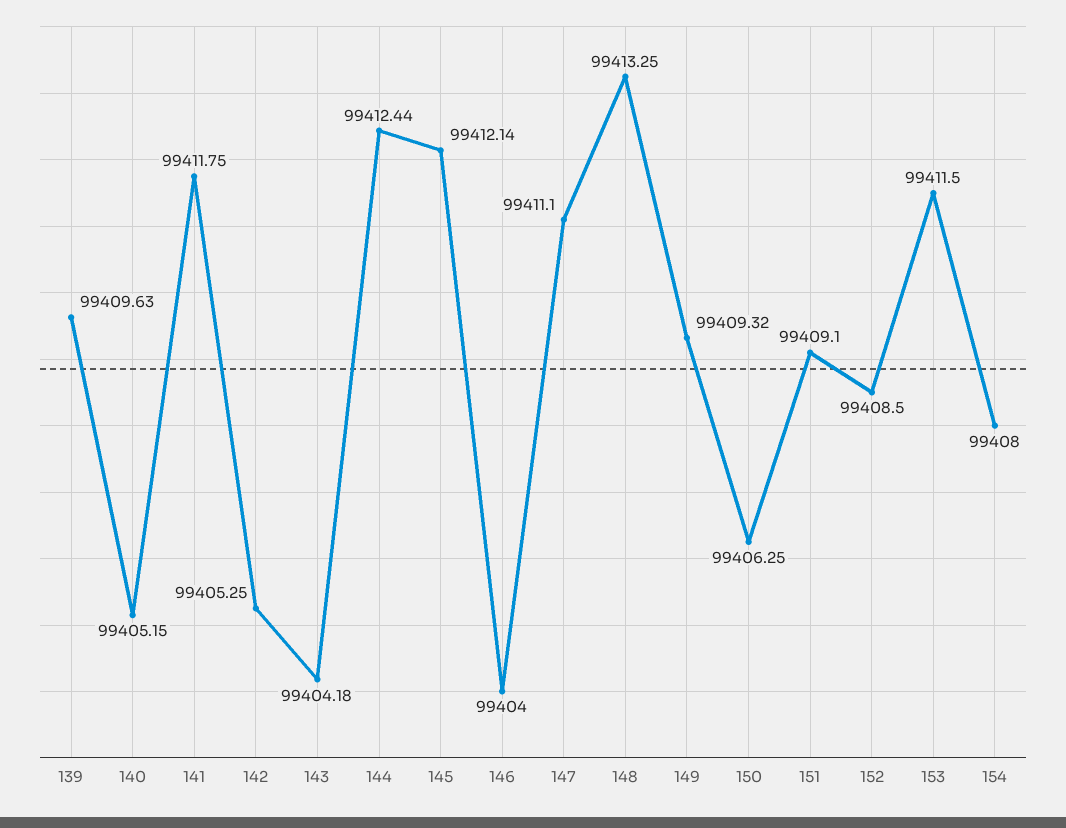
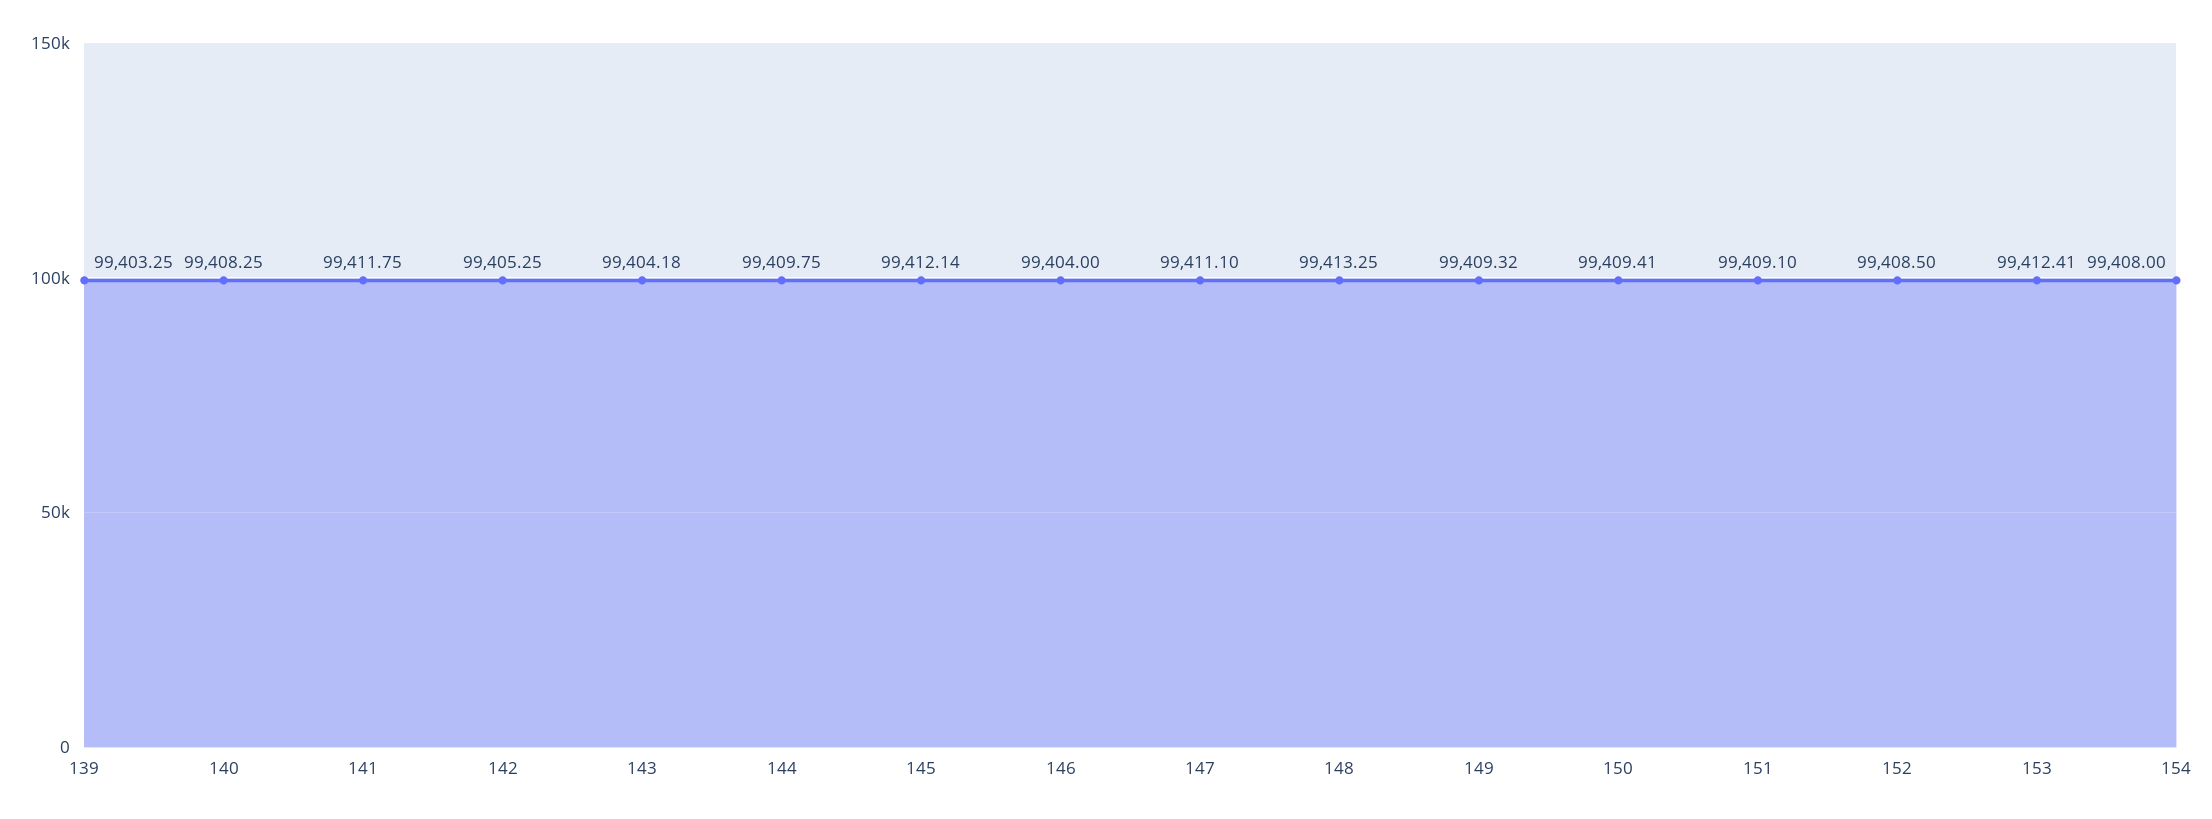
139: 99409.63 -> 99403.25
140: 99405.15 -> 99408.25
144: 99412.44 -> 99409.75
150: 99406.25 -> 99409.41
153: 99411.5 -> 99412.41

